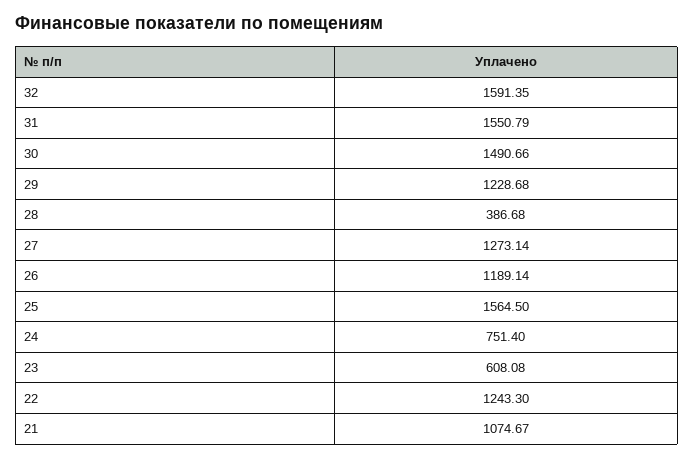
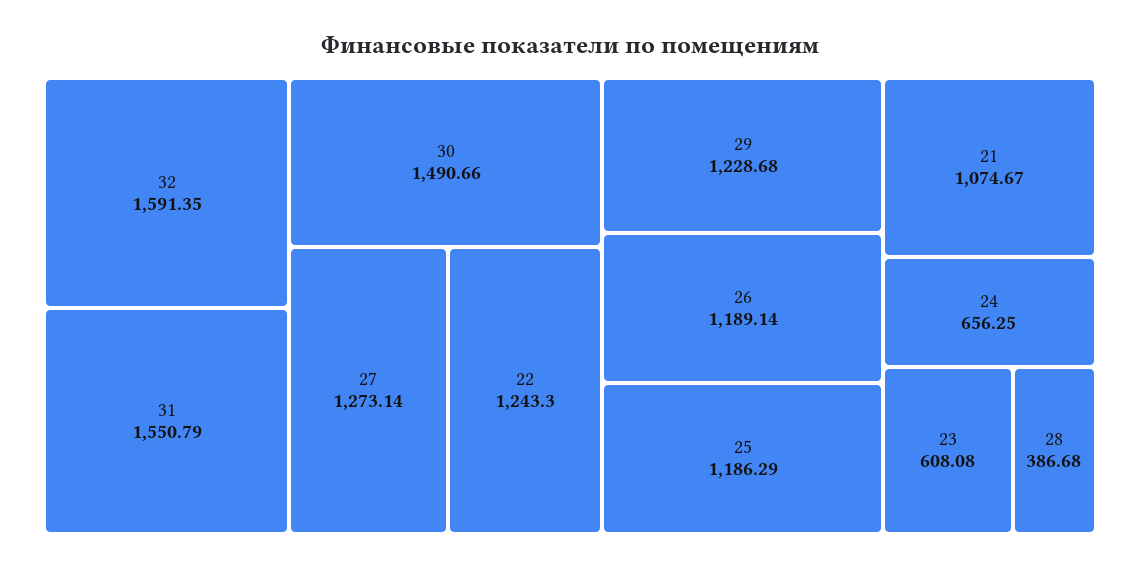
25: 1564.5 -> 1186.29
24: 751.4 -> 656.25

